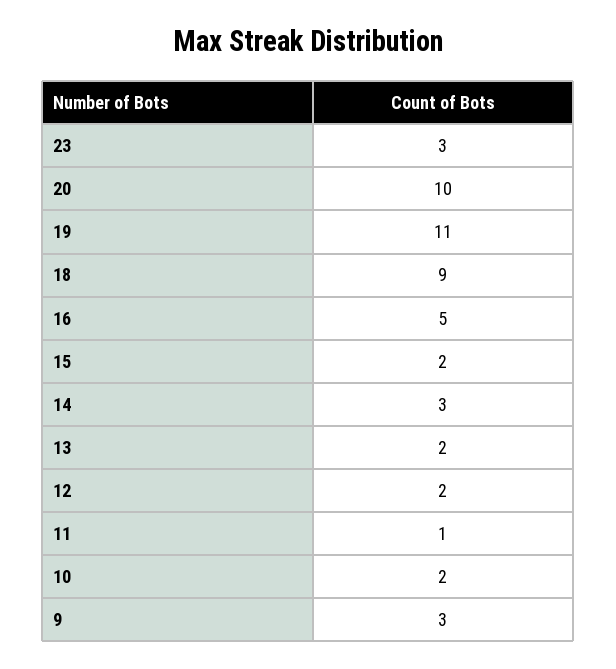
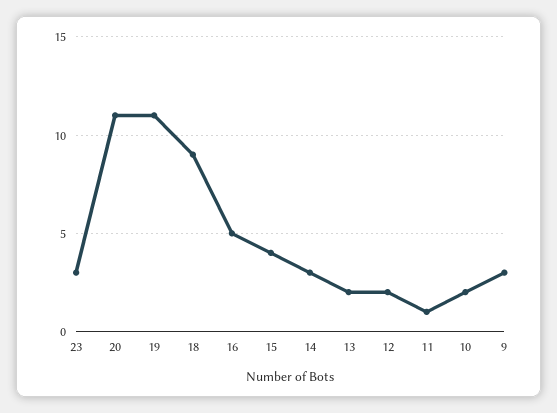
20: 10 -> 11
15: 2 -> 4

